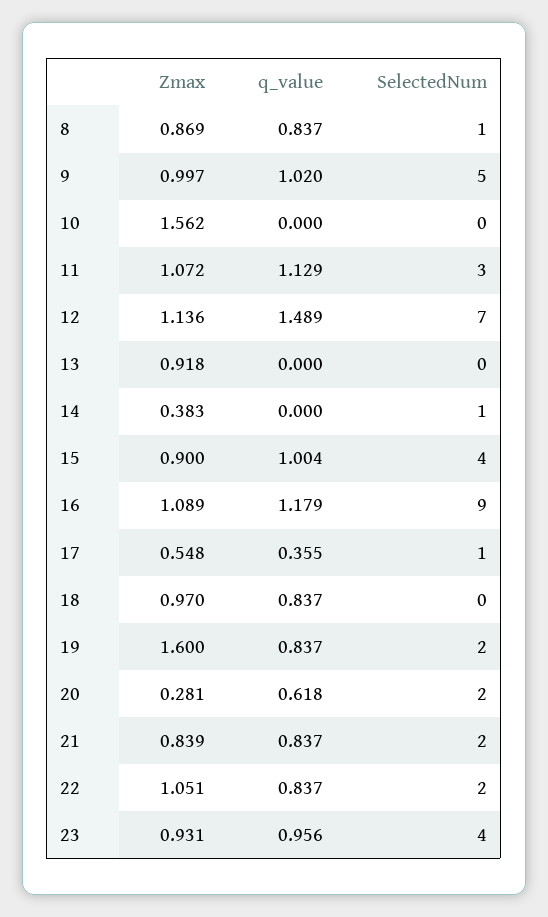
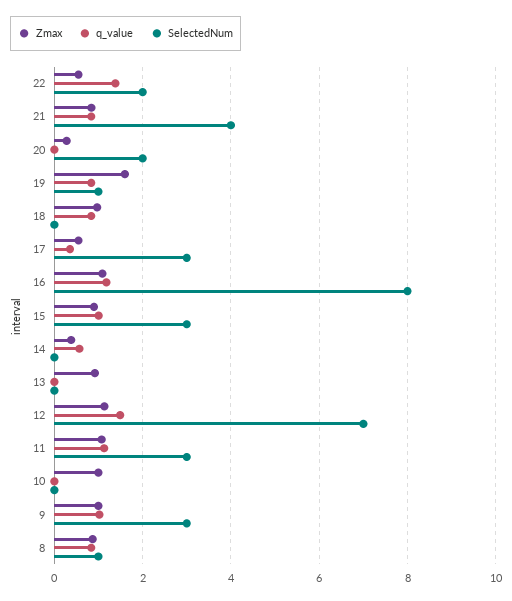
SelectedNum, 9: 5 -> 3
Zmax, 10: 1.562 -> 1
q_value, 14: 0 -> 0.6
SelectedNum, 14: 1 -> 0
SelectedNum, 15: 4 -> 3
SelectedNum, 16: 9 -> 8
SelectedNum, 17: 1 -> 3
SelectedNum, 19: 2 -> 1
q_value, 20: 0.618 -> 0
SelectedNum, 21: 2 -> 4
Zmax, 22: 1.051 -> 0.6
q_value, 22: 0.837 -> 1.4
Zmax, 23: 0.931 -> none
q_value, 23: 0.956 -> none
SelectedNum, 23: 4 -> none

